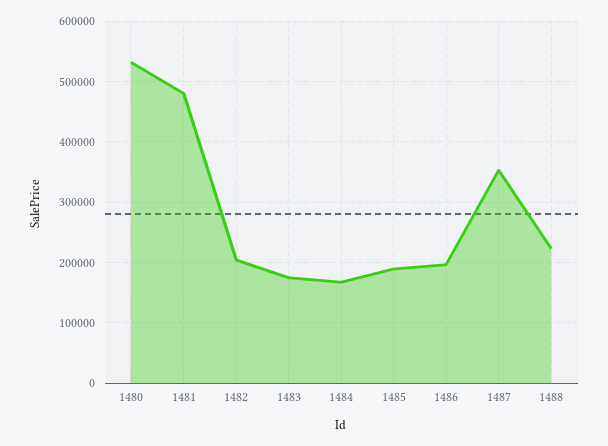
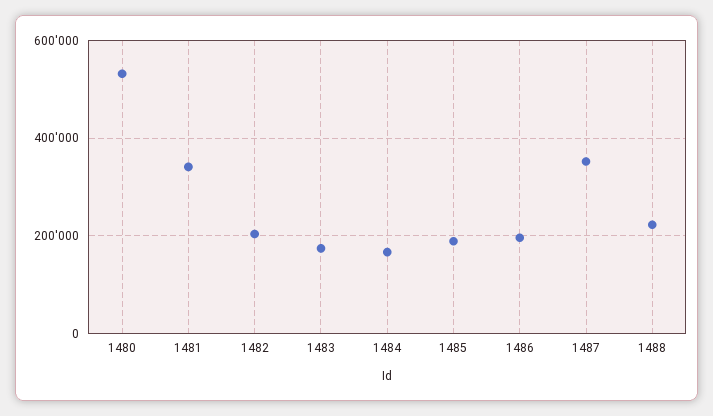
1481: 480000 -> 340000

